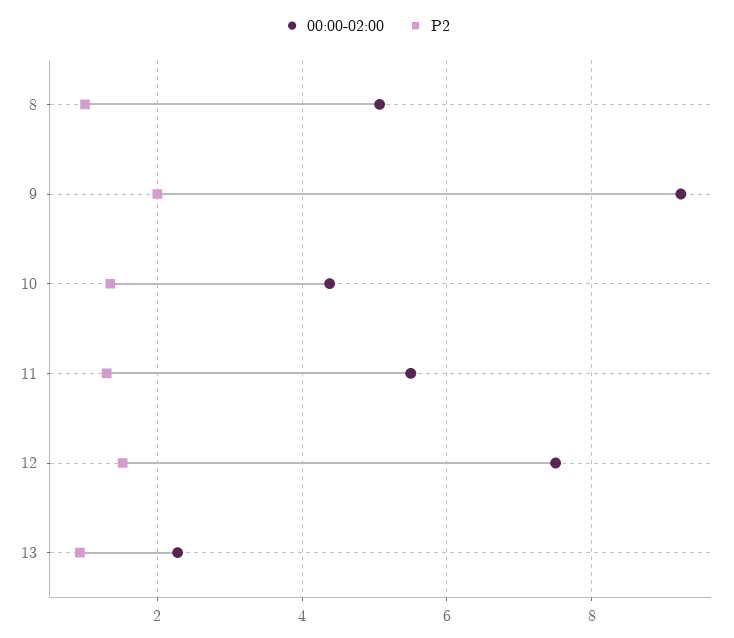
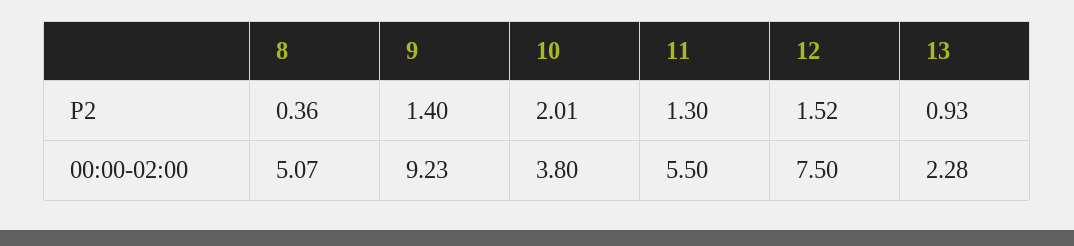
P2, 8: 1 -> 0.36
P2, 9: 2 -> 1.4
00:00-02:00, 10: 4.4 -> 3.8
P2, 10: 1.4 -> 2.01

